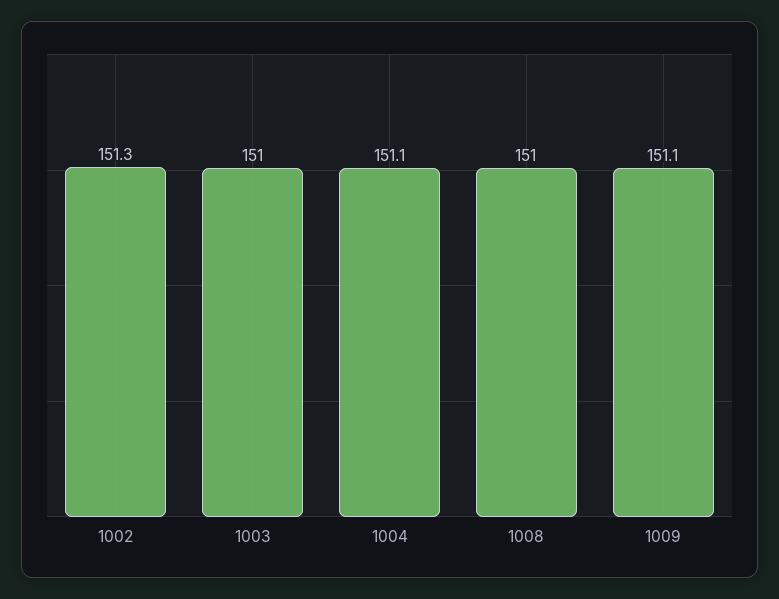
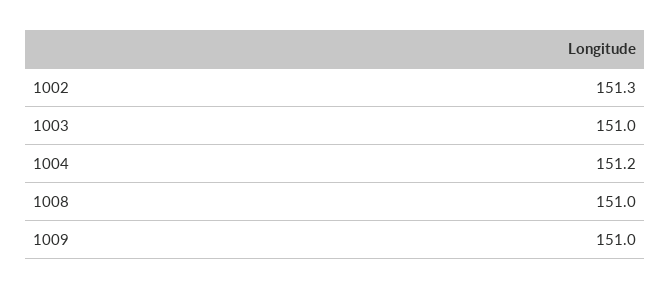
1004: 151.1 -> 151.2
1009: 151.1 -> 151

